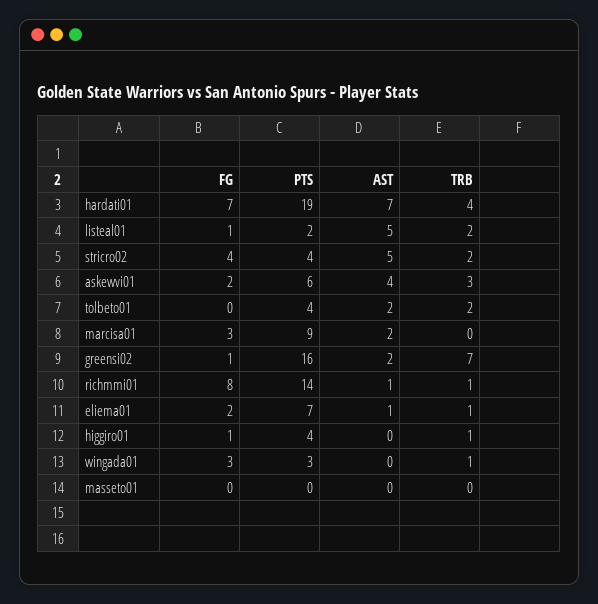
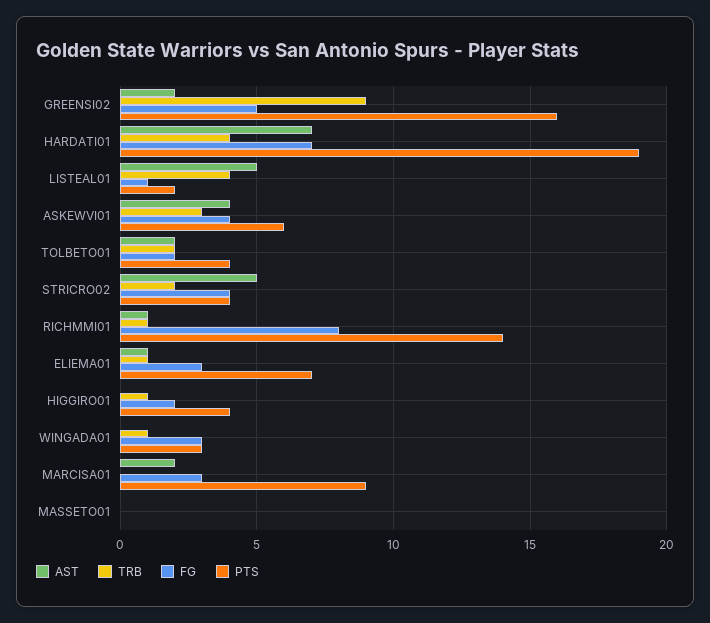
TRB, listeal01: 2 -> 4
FG, askewvi01: 2 -> 4
FG, tolbeto01: 0 -> 2
FG, greensi02: 1 -> 5
TRB, greensi02: 7 -> 9
FG, eliema01: 2 -> 3
FG, higgiro01: 1 -> 2

